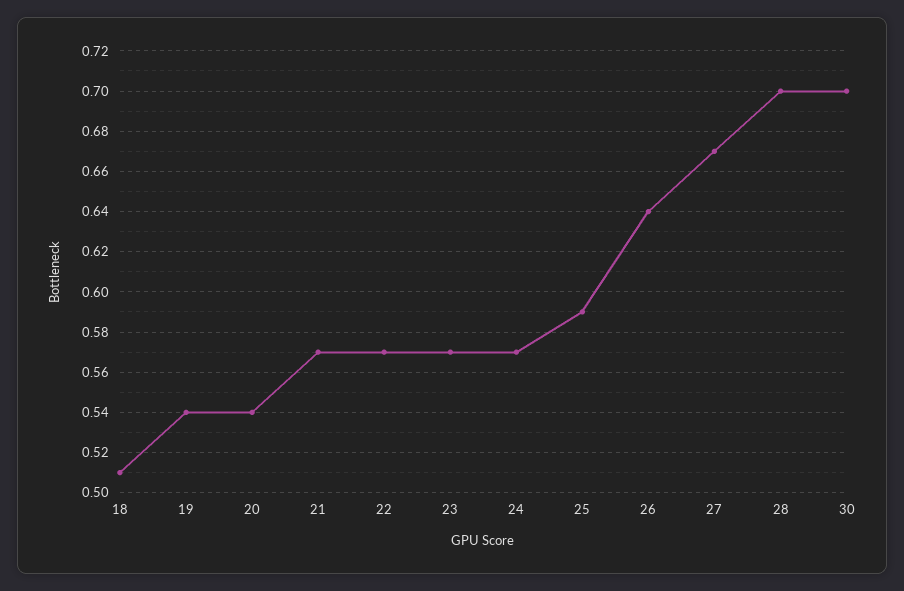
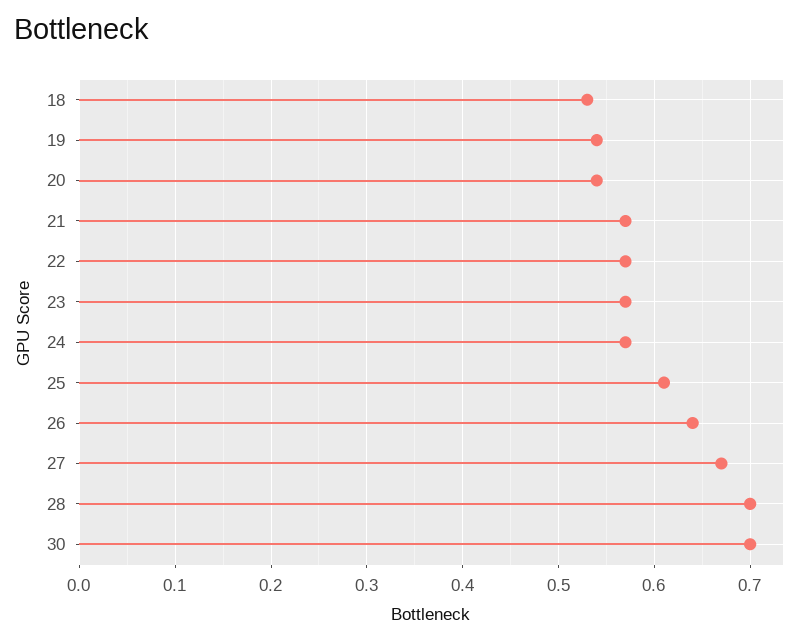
18: 0.51 -> 0.53
25: 0.59 -> 0.61

